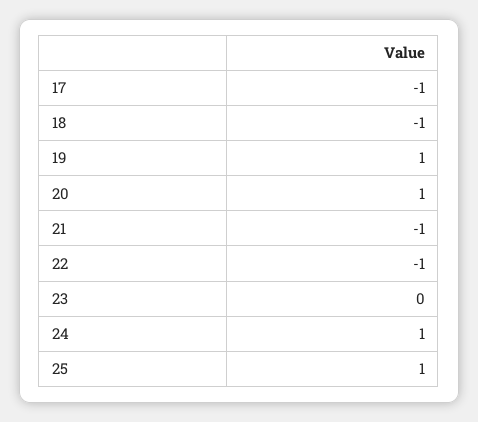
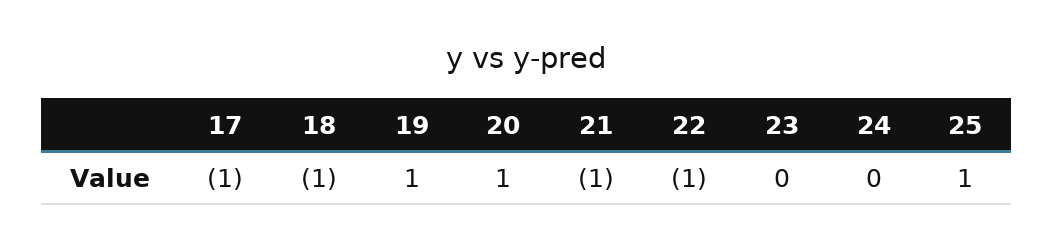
24: 1 -> 0

